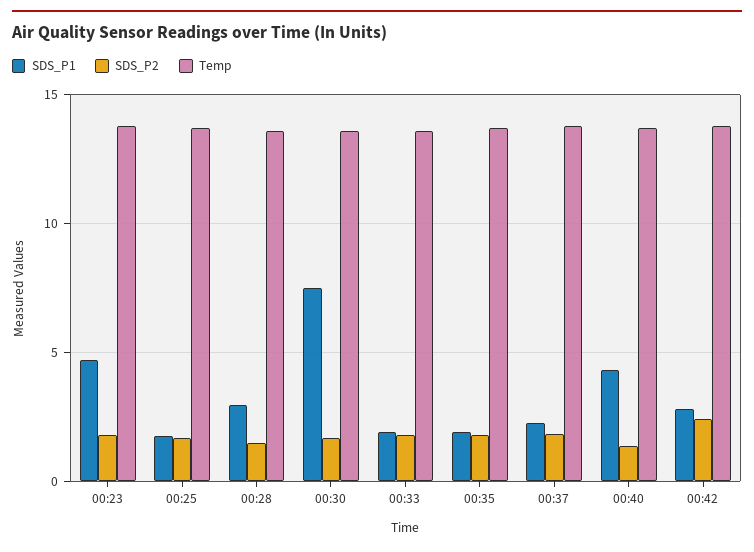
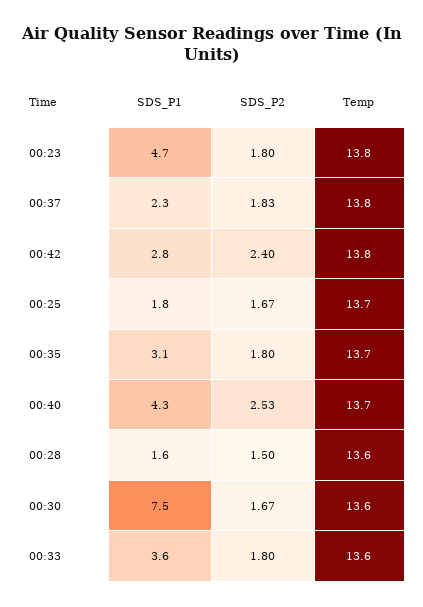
SDS_P1, 00:28: 3 -> 1.6
SDS_P1, 00:33: 2 -> 3.6
SDS_P1, 00:35: 2 -> 3.1
SDS_P2, 00:40: 1.5 -> 2.53

